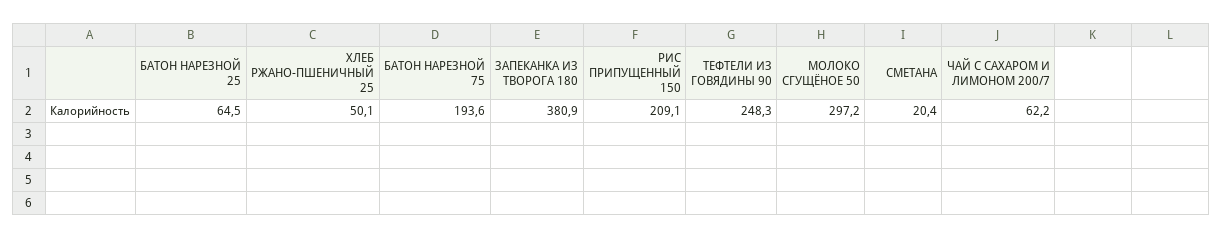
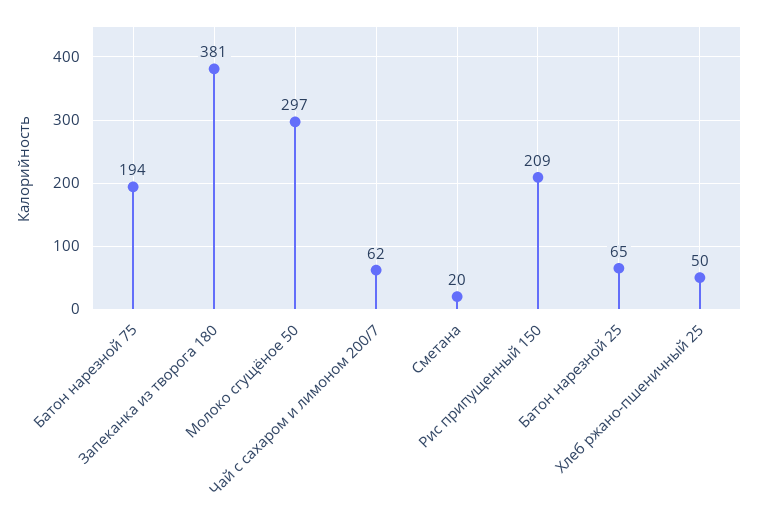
ТЕФТЕЛИ ИЗ ГОВЯДИНЫ 90: 248.3 -> none

